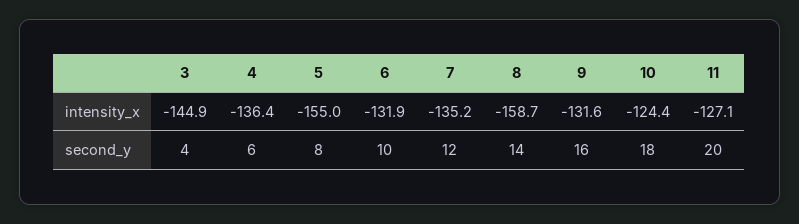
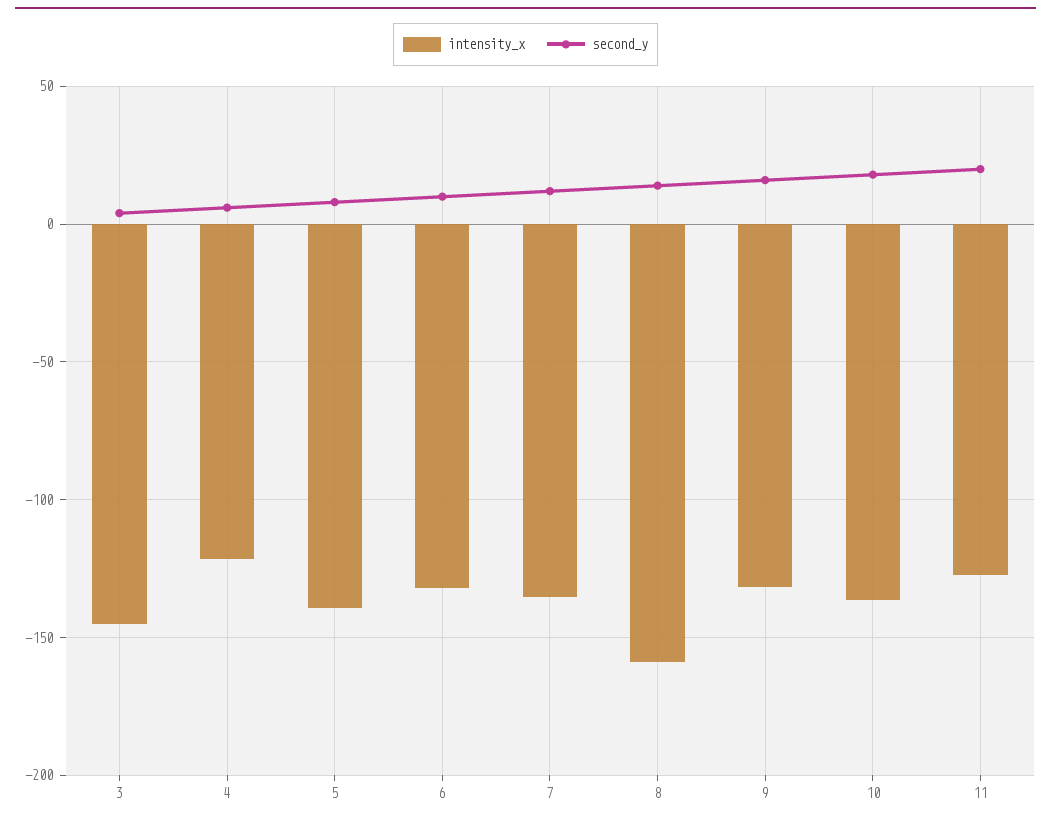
intensity_x, 4: -136.4 -> -120
intensity_x, 5: -155 -> -140
intensity_x, 10: -124.4 -> -135

